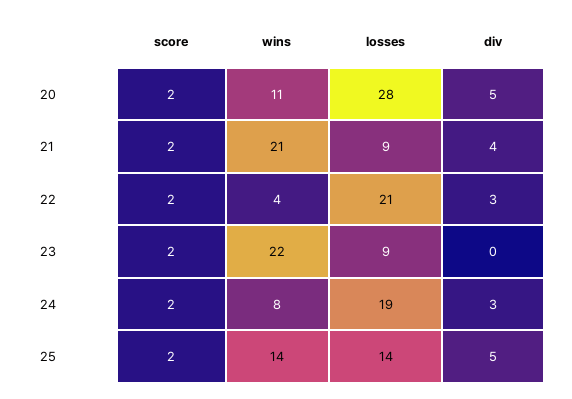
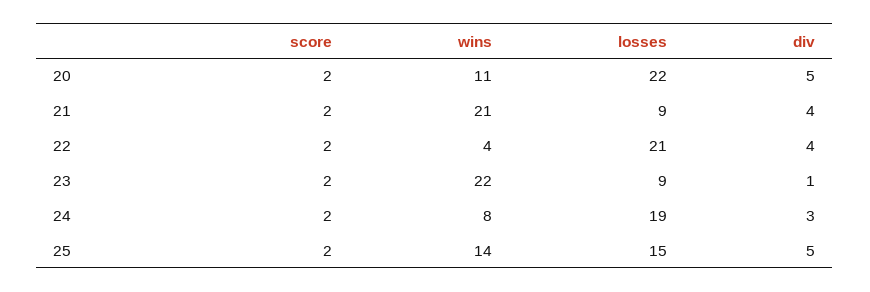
losses, 20: 28 -> 22
div, 22: 3 -> 4
div, 23: 0 -> 1
losses, 25: 14 -> 15

